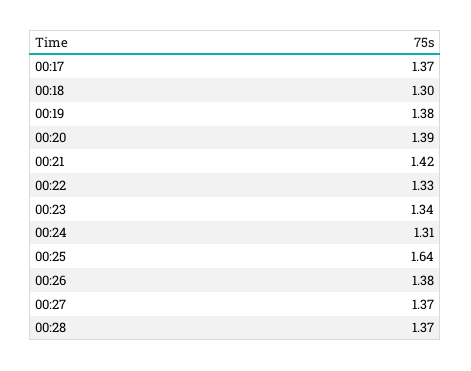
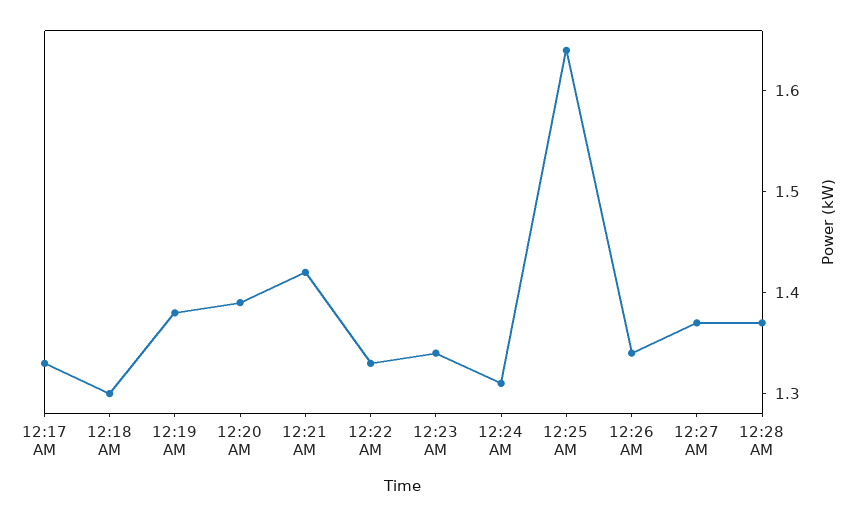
00:17: 1.37 -> 1.33
00:26: 1.38 -> 1.34

